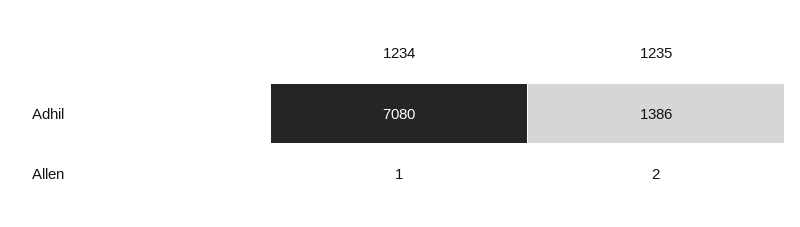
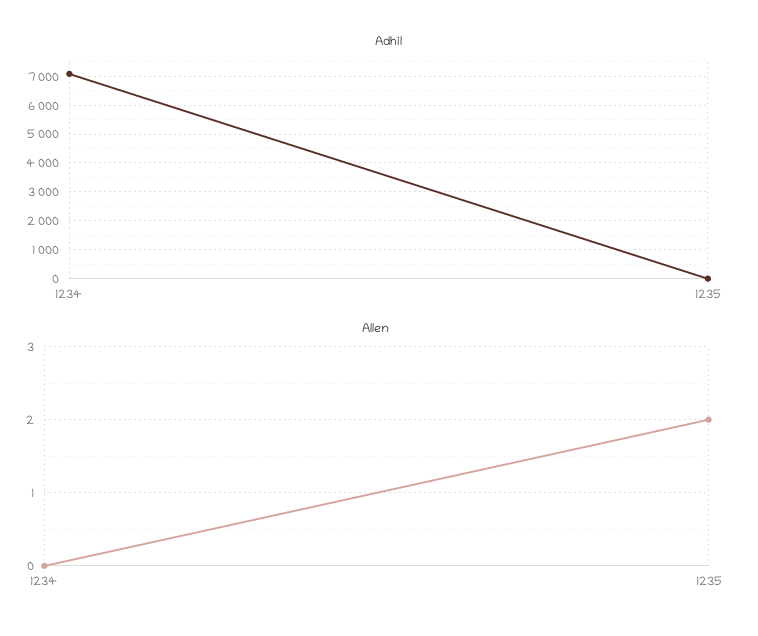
Adhil, 1235: 1386 -> 0
Allen, 1234: 1 -> 0

